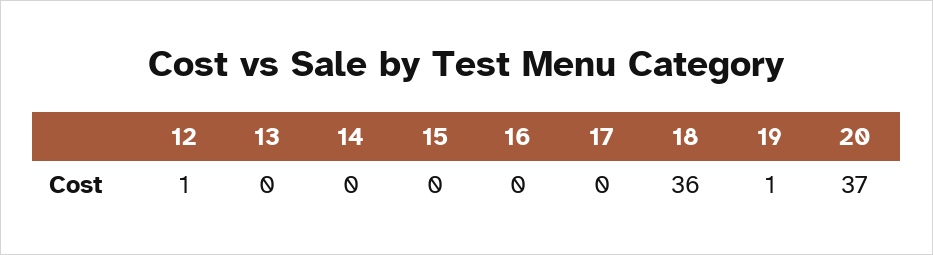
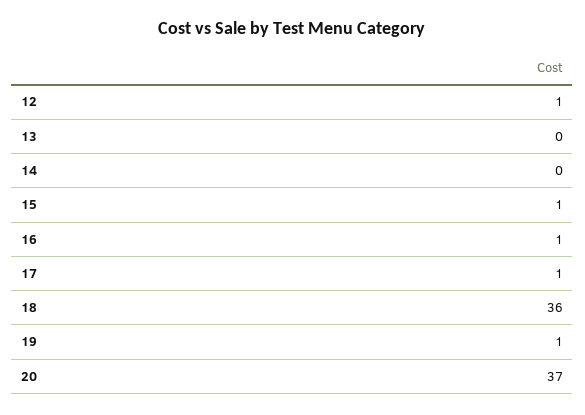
15: 0 -> 1
16: 0 -> 1
17: 0 -> 1

